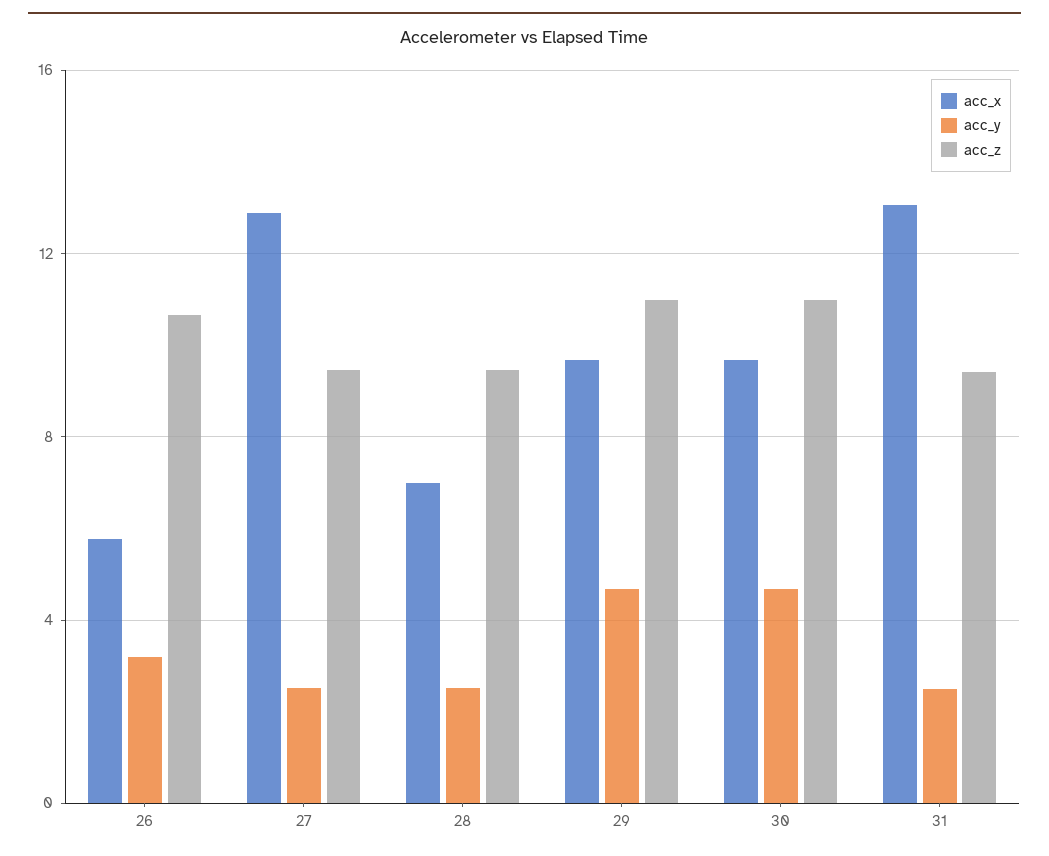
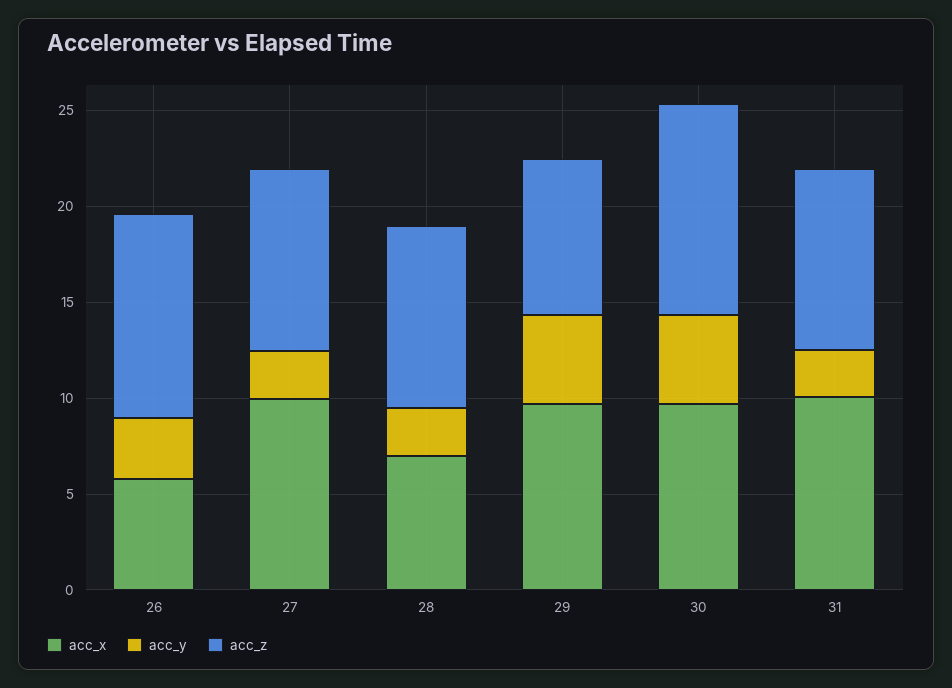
acc_x, 27: 13 -> 10
acc_z, 29: 11 -> 8
acc_x, 31: 13 -> 10

